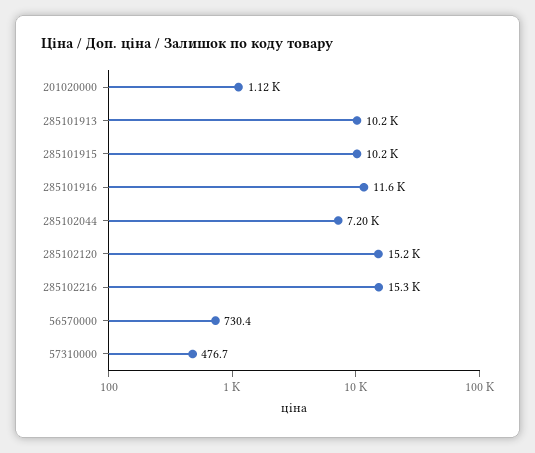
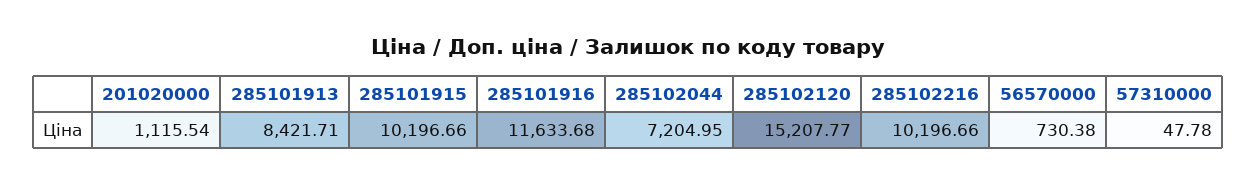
285101913: 10200 -> 8421.71
285102216: 15300 -> 10196.66
57310000: 476.7 -> 47.78

